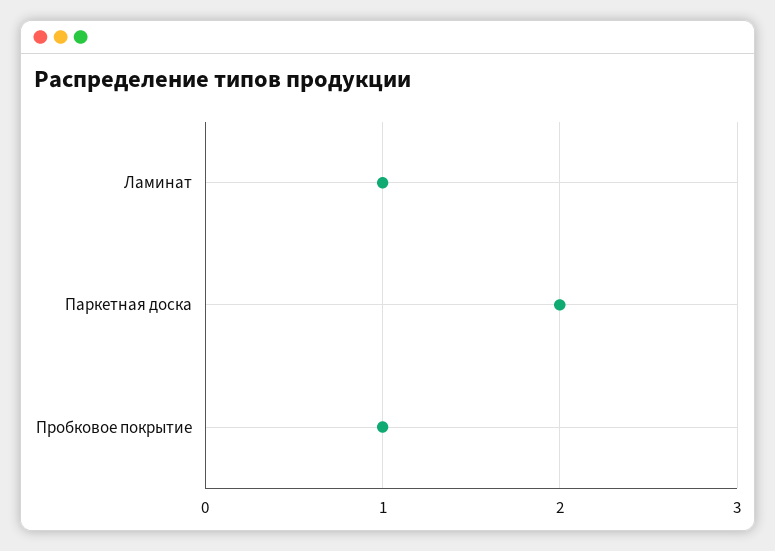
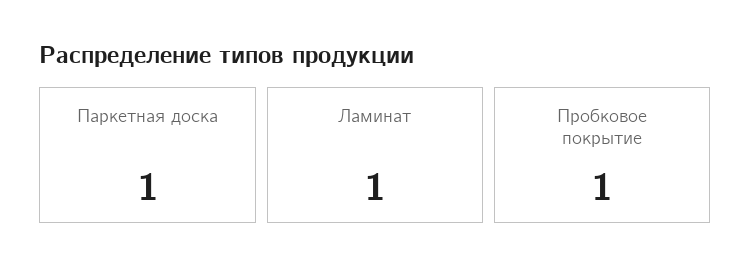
Паркетная доска: 2 -> 1

